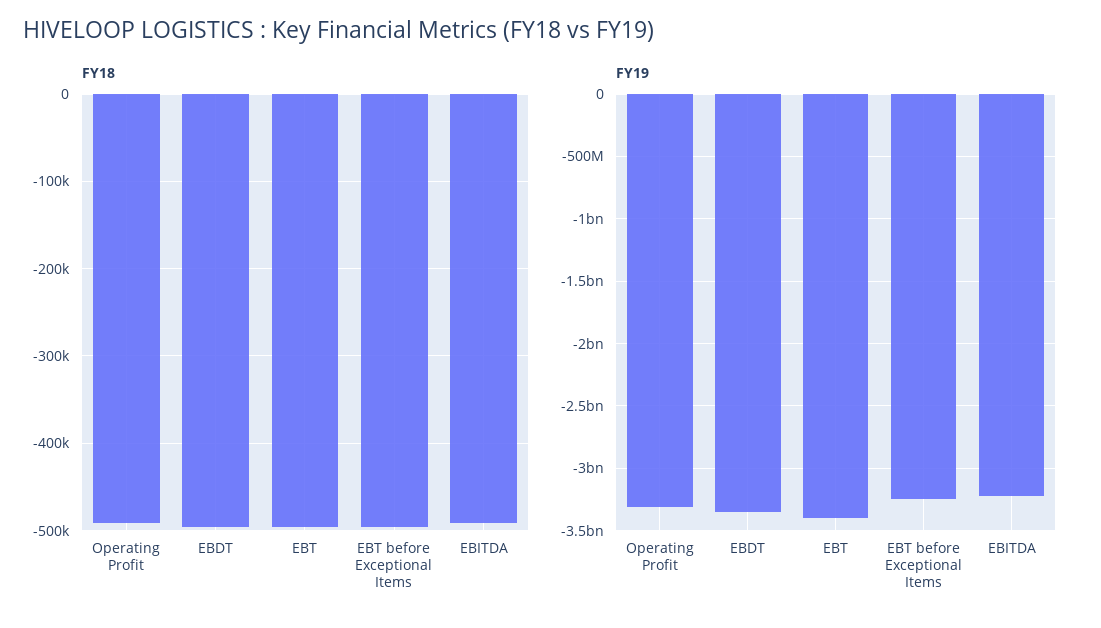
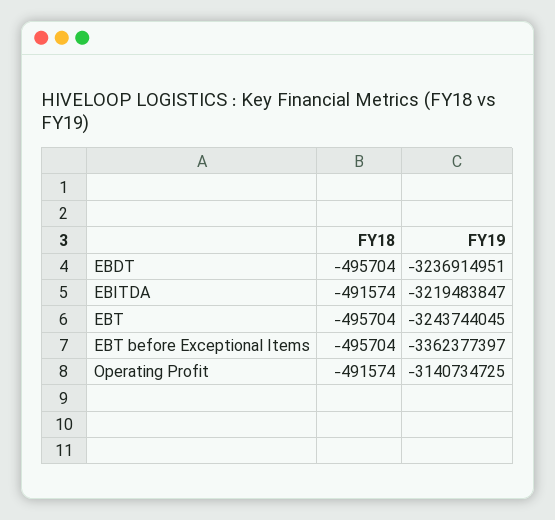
FY19, Operating Profit: -3300000000 -> -3140734725
FY19, EBDT: -3350000000 -> -3236914951
FY19, EBT: -3400000000 -> -3243744045
FY19, EBT before Exceptional Items: -3250000000 -> -3362377397

